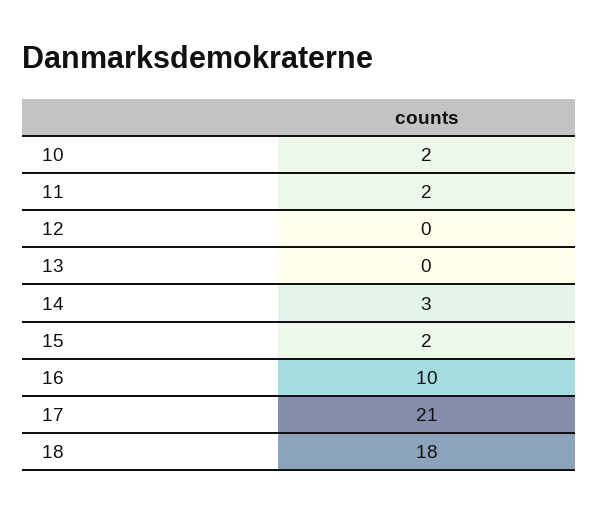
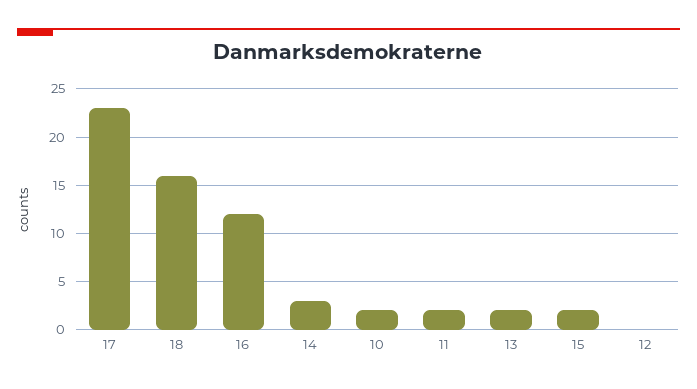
13: 0 -> 2
16: 10 -> 12
17: 21 -> 23
18: 18 -> 16

